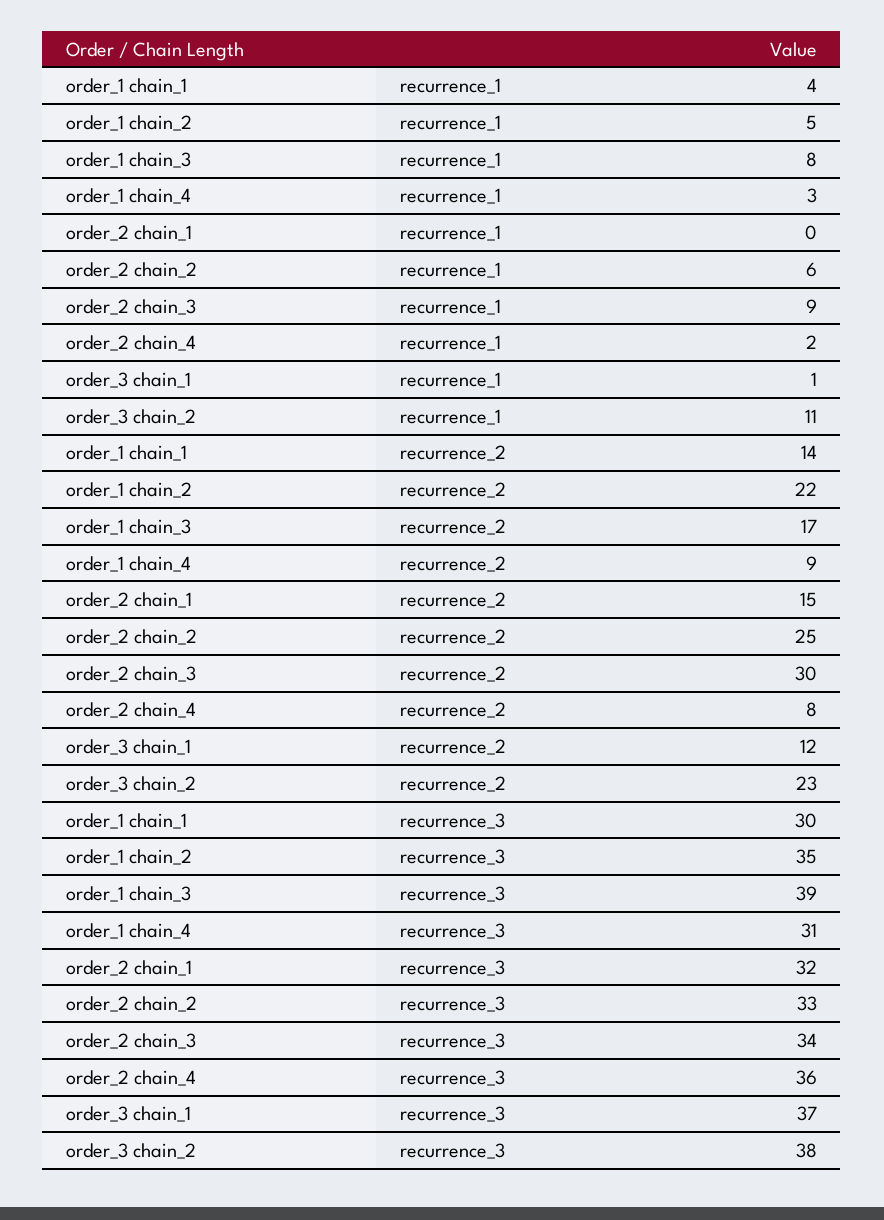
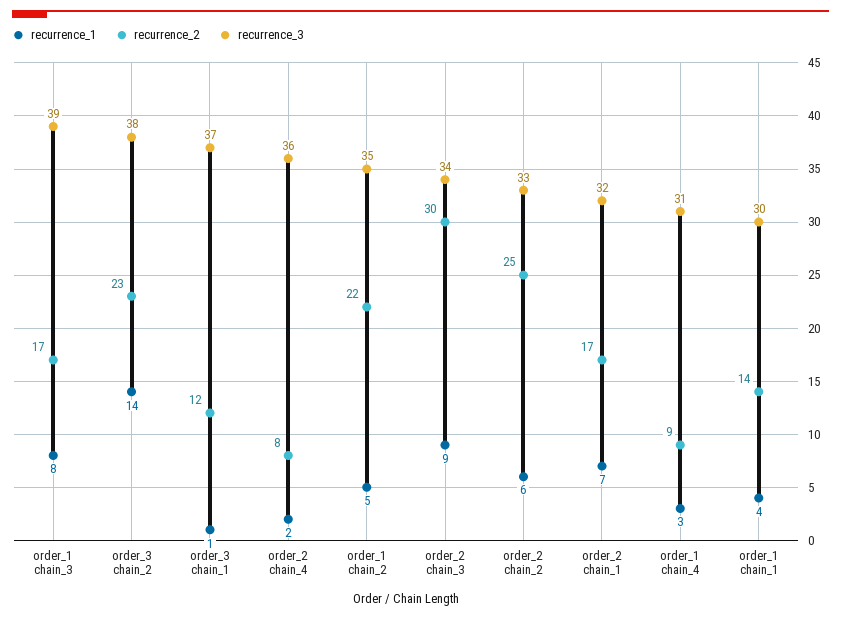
recurrence_1, order_2 chain_1: 0 -> 7
recurrence_1, order_3 chain_2: 11 -> 14
recurrence_2, order_2 chain_1: 15 -> 17

